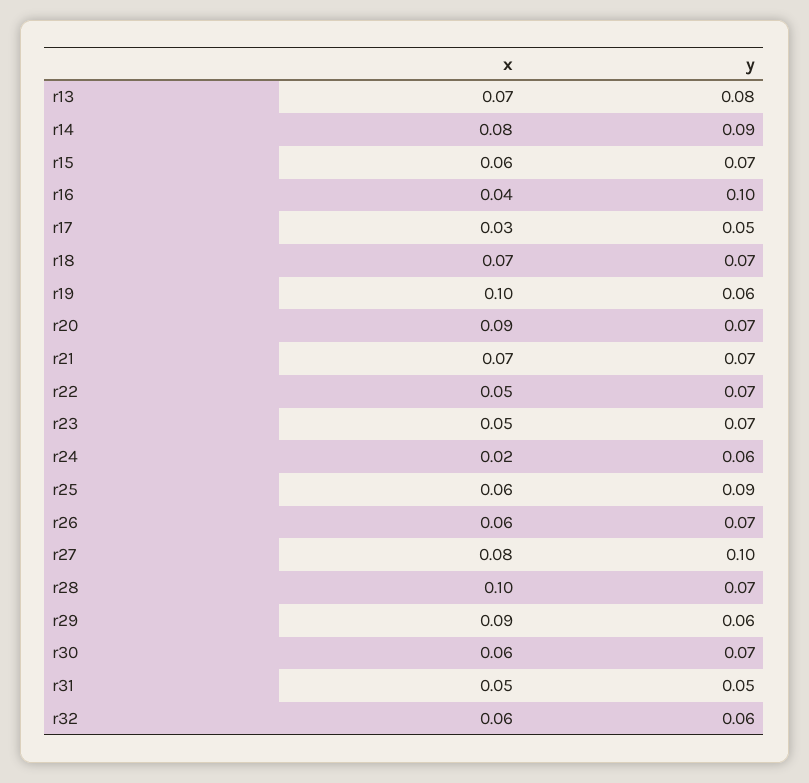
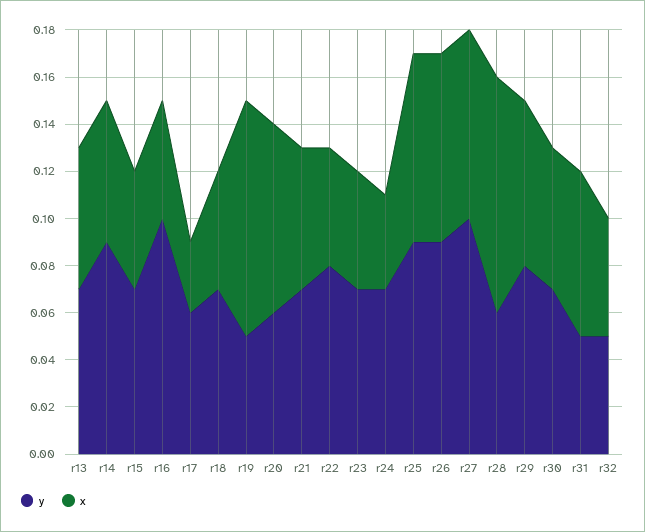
x, r13: 0.07 -> 0.06
y, r13: 0.08 -> 0.07
x, r14: 0.08 -> 0.06
x, r15: 0.06 -> 0.05
x, r16: 0.04 -> 0.05
y, r17: 0.05 -> 0.06
x, r18: 0.07 -> 0.05
y, r19: 0.06 -> 0.05
x, r20: 0.09 -> 0.08
y, r20: 0.07 -> 0.06
x, r21: 0.07 -> 0.06
y, r22: 0.07 -> 0.08
x, r24: 0.02 -> 0.04
y, r24: 0.06 -> 0.07
x, r25: 0.06 -> 0.08
x, r26: 0.06 -> 0.08
y, r26: 0.07 -> 0.09
y, r28: 0.07 -> 0.06
x, r29: 0.09 -> 0.07
y, r29: 0.06 -> 0.08
x, r31: 0.05 -> 0.07
x, r32: 0.06 -> 0.05
y, r32: 0.06 -> 0.05

